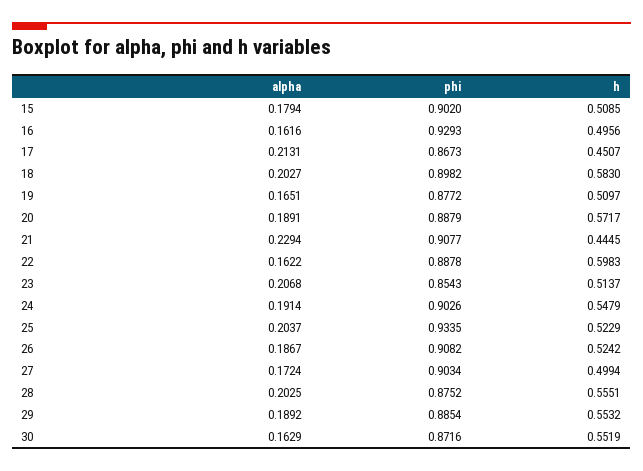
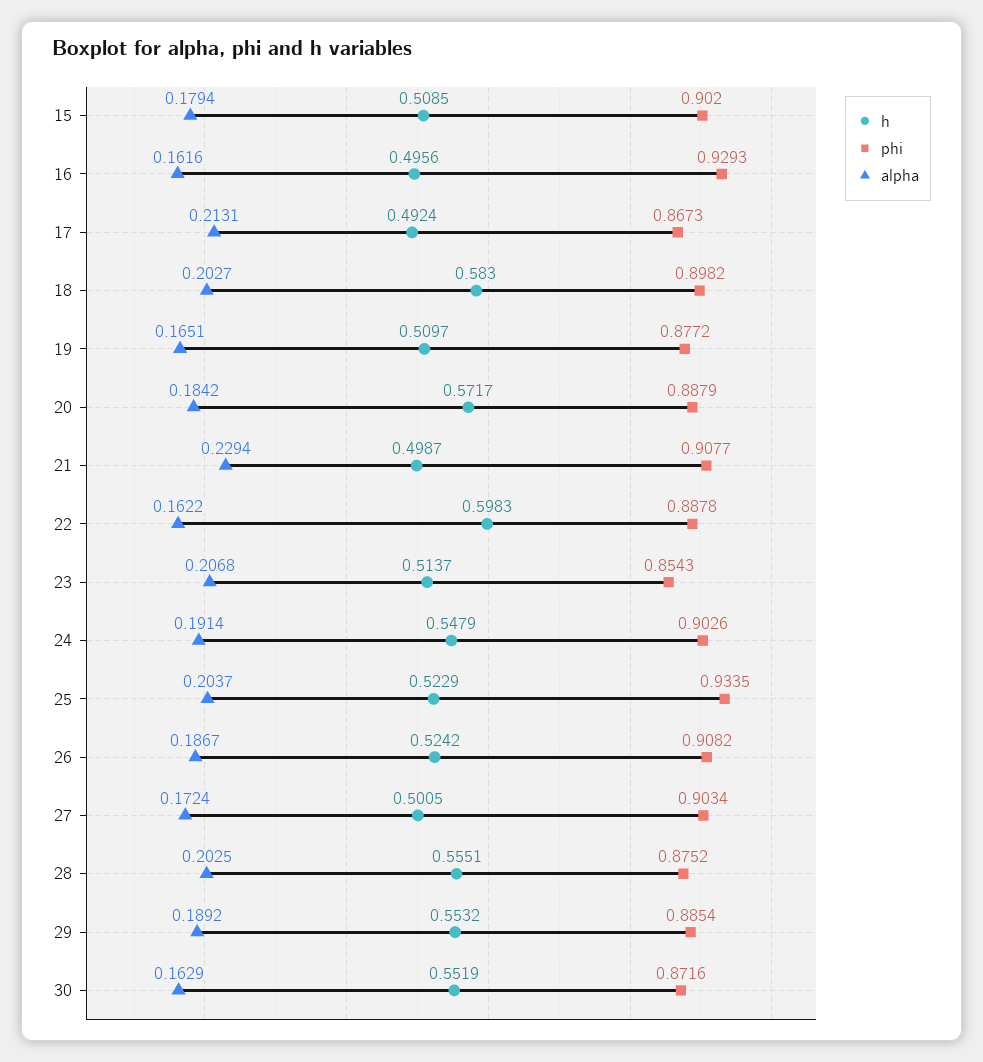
h, 17: 0.4507 -> 0.4924
alpha, 20: 0.1891 -> 0.1842
h, 21: 0.4445 -> 0.4987
h, 27: 0.4994 -> 0.5005

